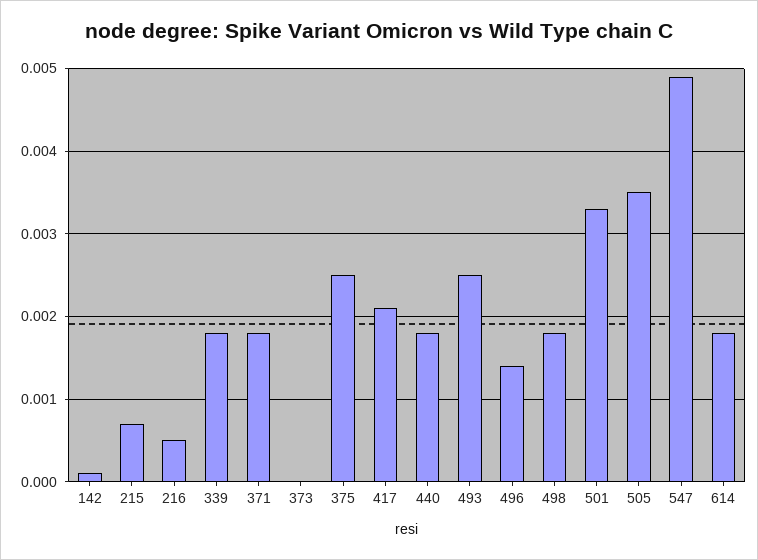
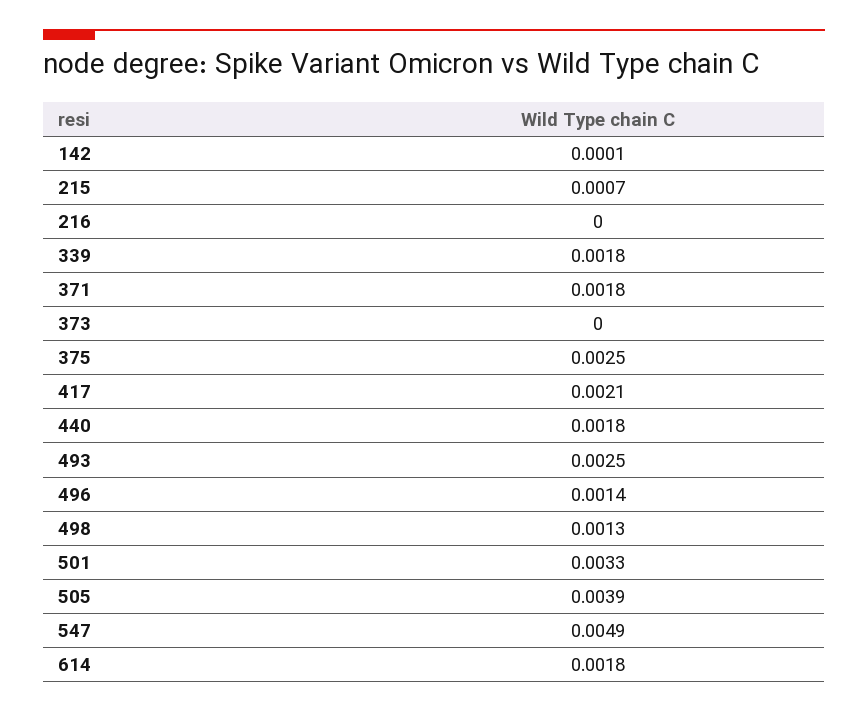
216: 0.0005 -> 0
498: 0.0018 -> 0.0013
505: 0.0035 -> 0.0039

